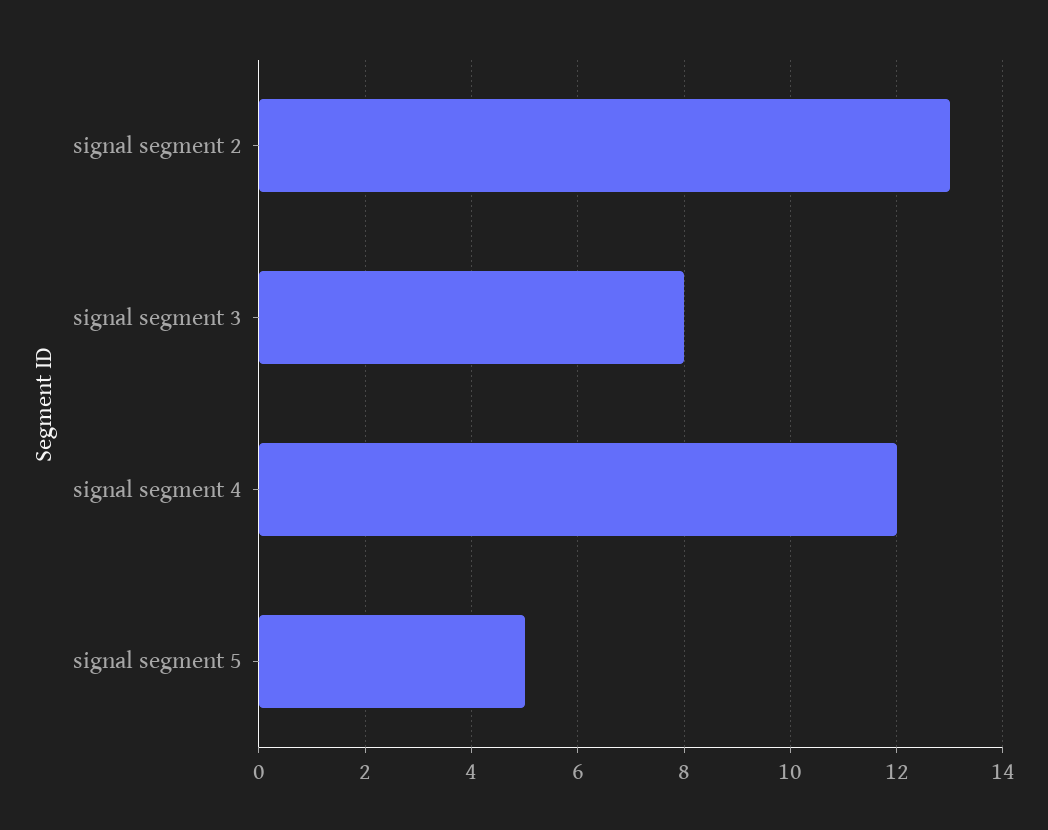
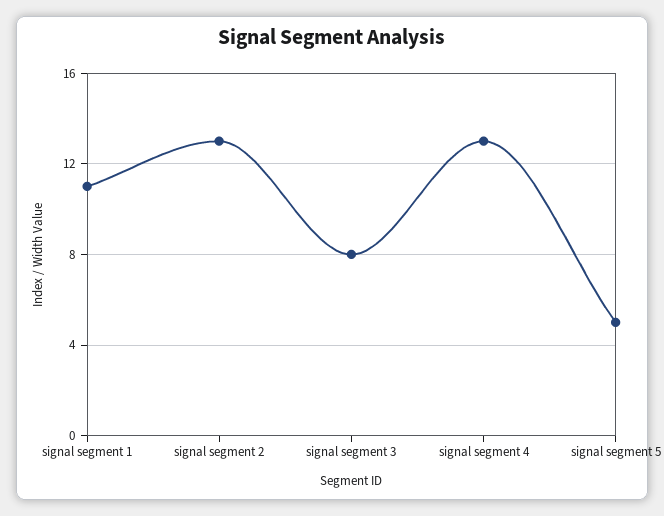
signal segment 4: 12 -> 13
signal segment 1: none -> 11

